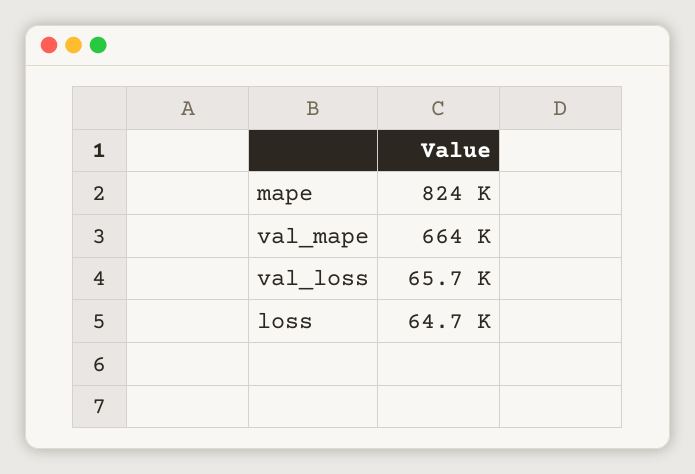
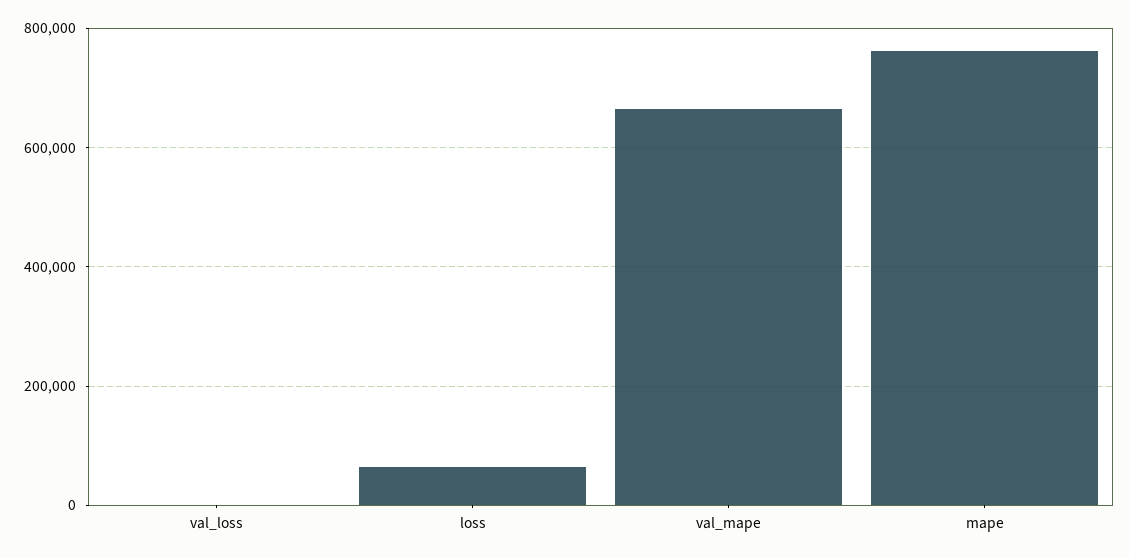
mape: 824000 -> 760000
val_loss: 65700 -> 0

